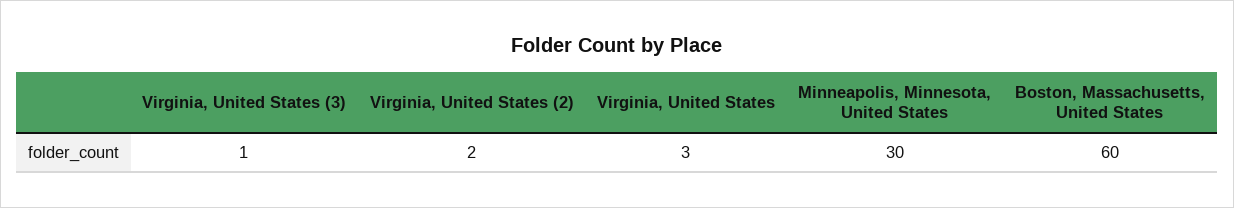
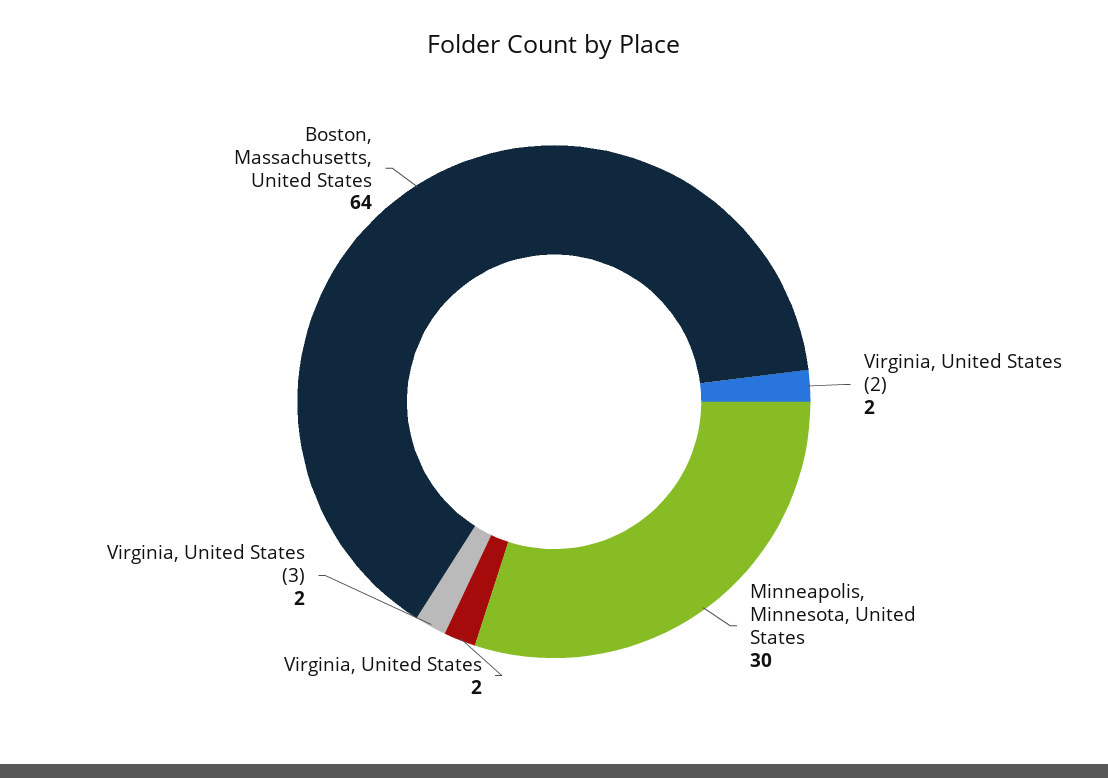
Virginia, United States (3): 1 -> 2
Virginia, United States: 3 -> 2
Boston, Massachusetts, United States: 60 -> 64

